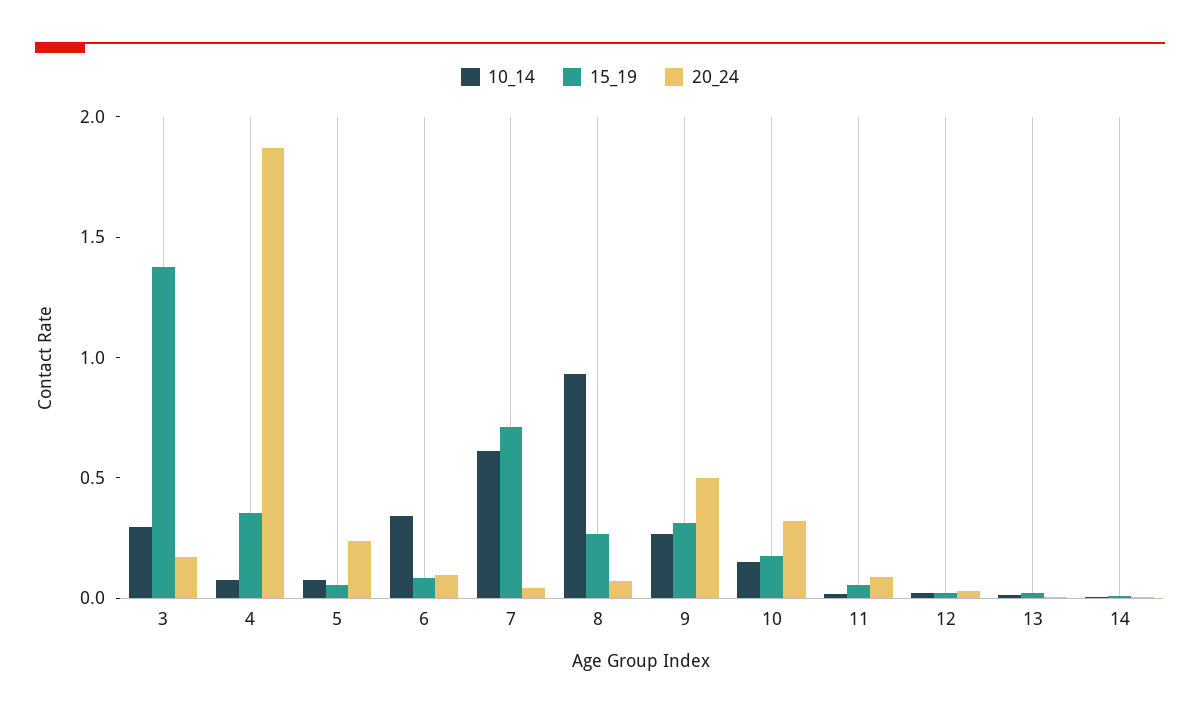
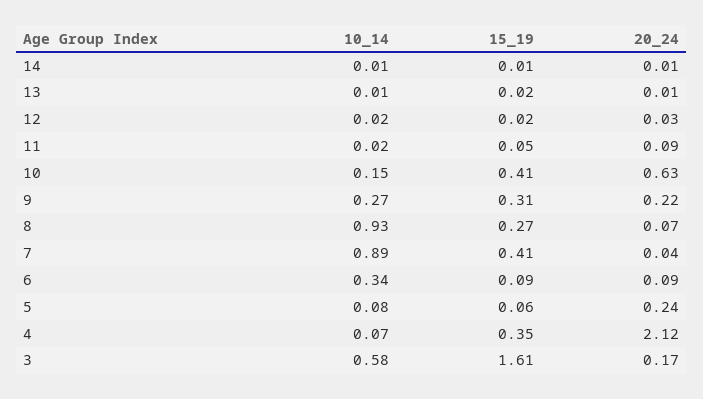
10_14, 3: 0.3 -> 0.58
15_19, 3: 1.4 -> 1.61
20_24, 4: 1.9 -> 2.12
10_14, 7: 0.6 -> 0.89
15_19, 7: 0.7 -> 0.41
20_24, 9: 0.5 -> 0.22
15_19, 10: 0.2 -> 0.41
20_24, 10: 0.3 -> 0.63

